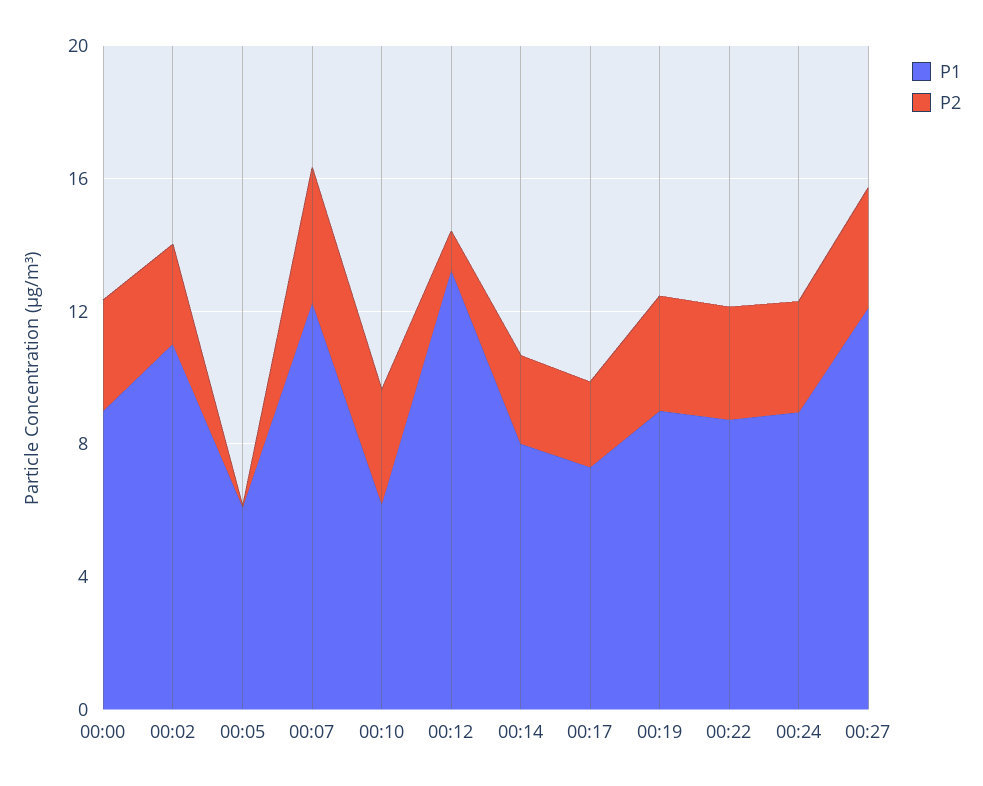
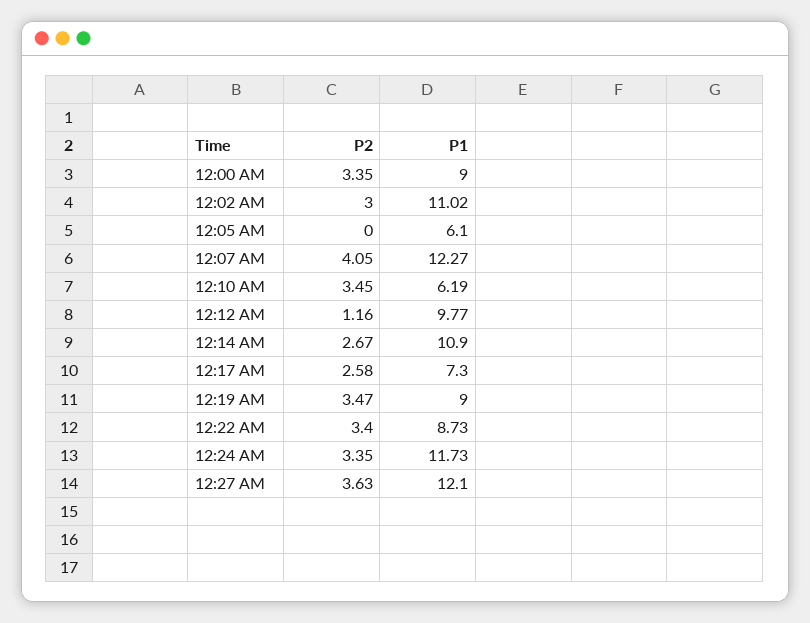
P1, 00:12: 13 -> 9.77
P1, 00:14: 8 -> 10.9
P1, 00:24: 9 -> 11.73

